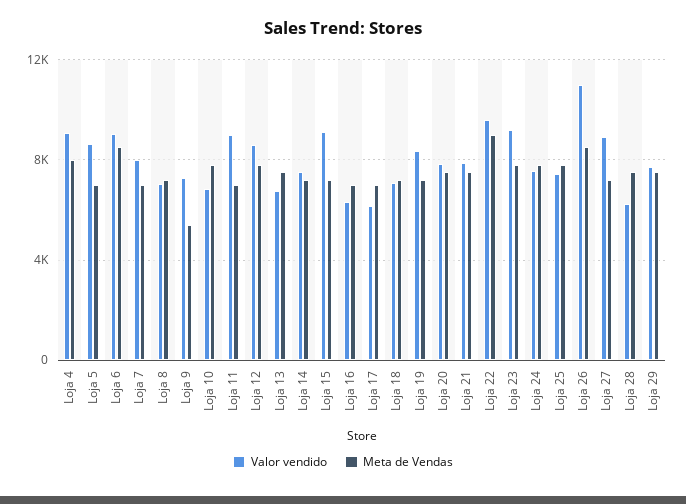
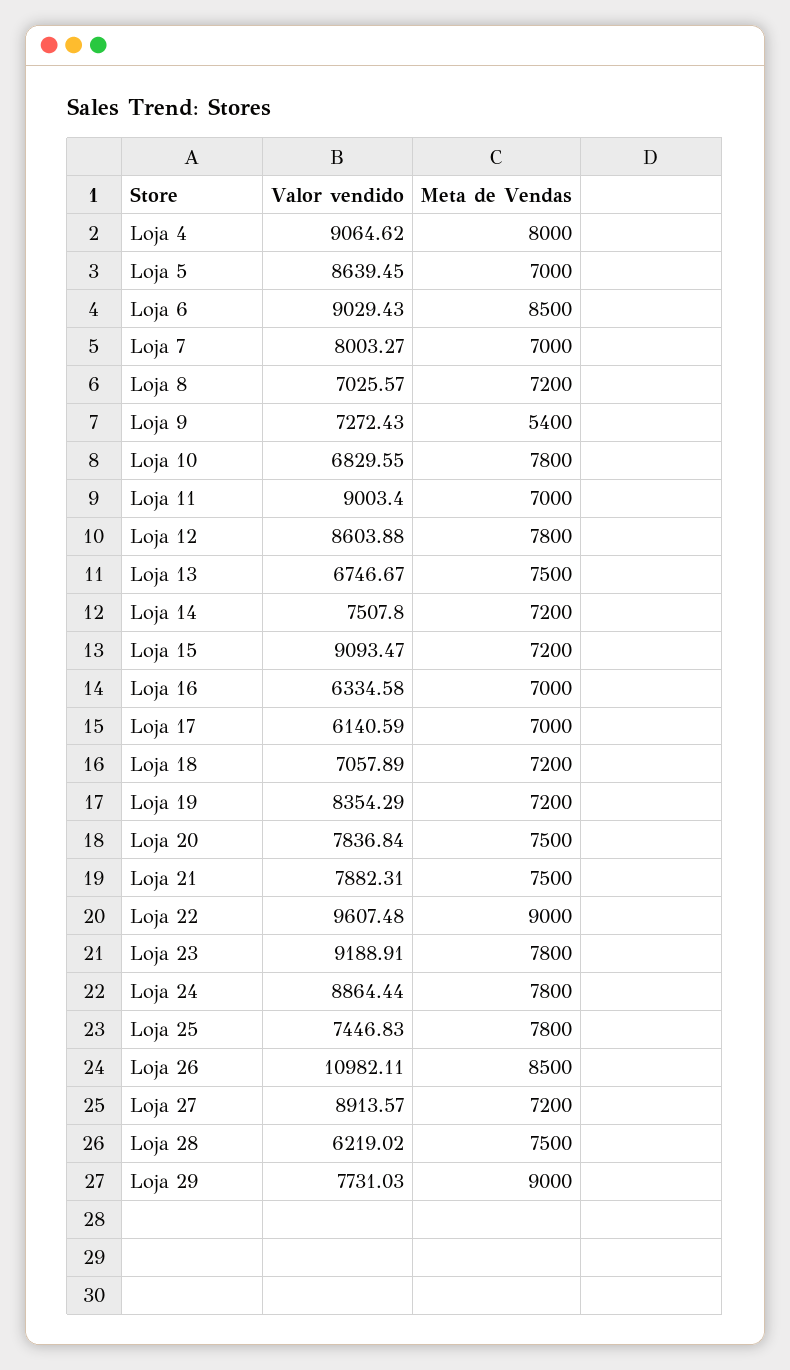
Valor vendido, Loja 24: 7500 -> 8864.44
Meta de Vendas, Loja 29: 7500 -> 9000

